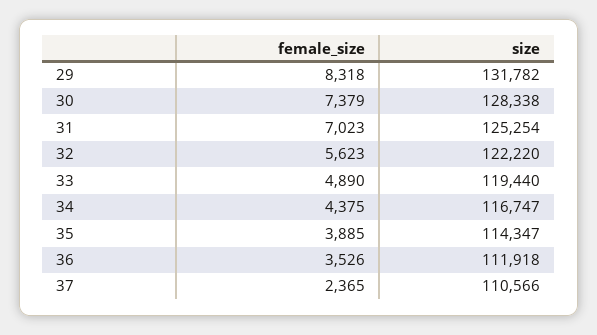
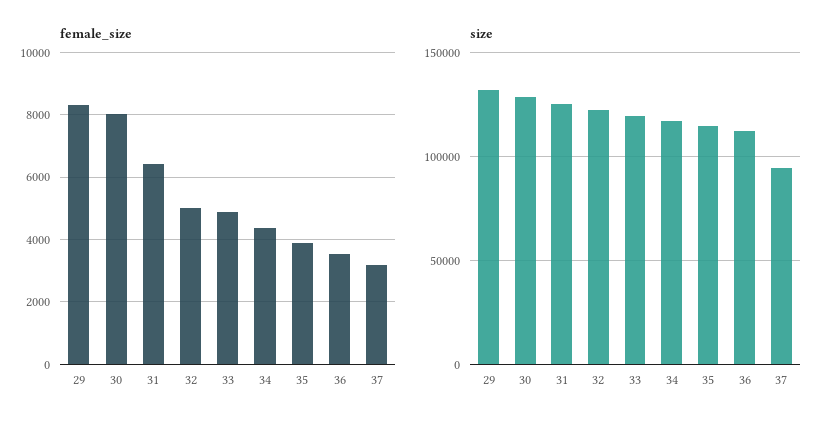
female_size, 30: 7379 -> 8000
female_size, 31: 7023 -> 6400
female_size, 32: 5623 -> 5000
female_size, 37: 2365 -> 3200
size, 37: 110566 -> 95000

